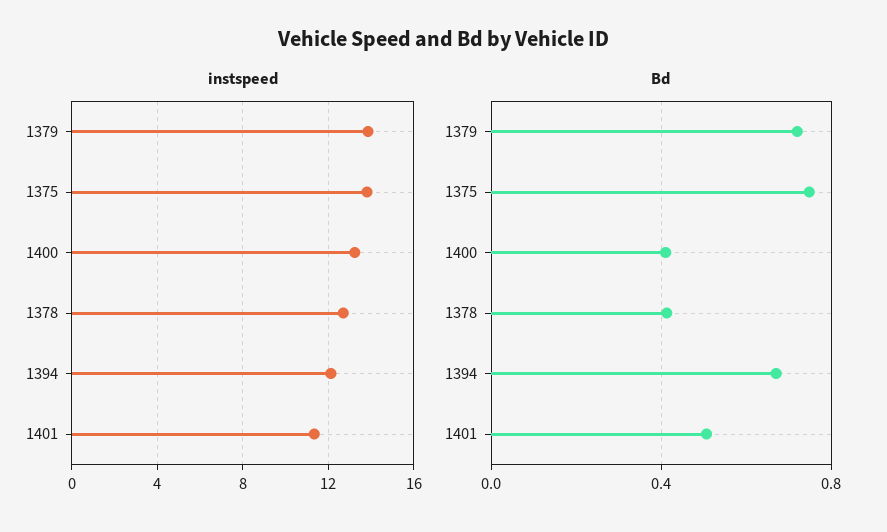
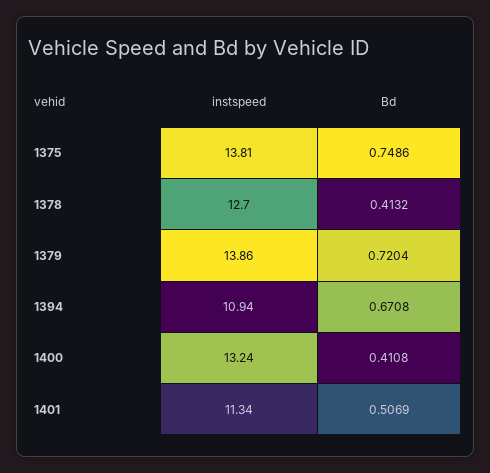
instspeed, 1394: 12 -> 10.94

